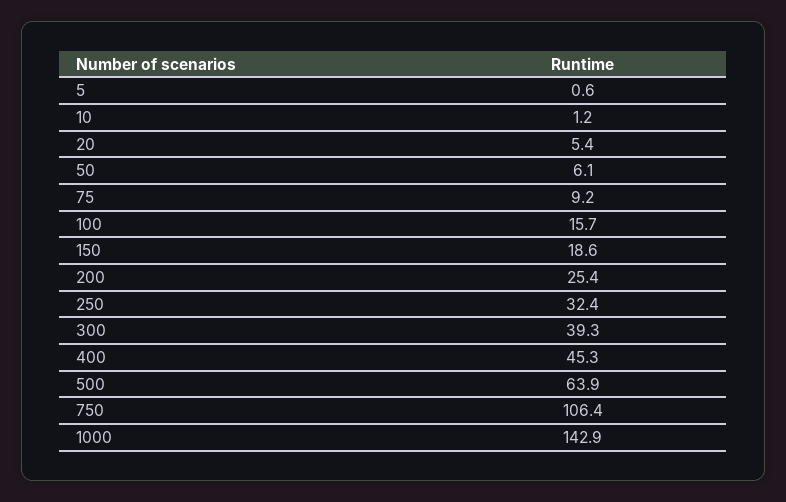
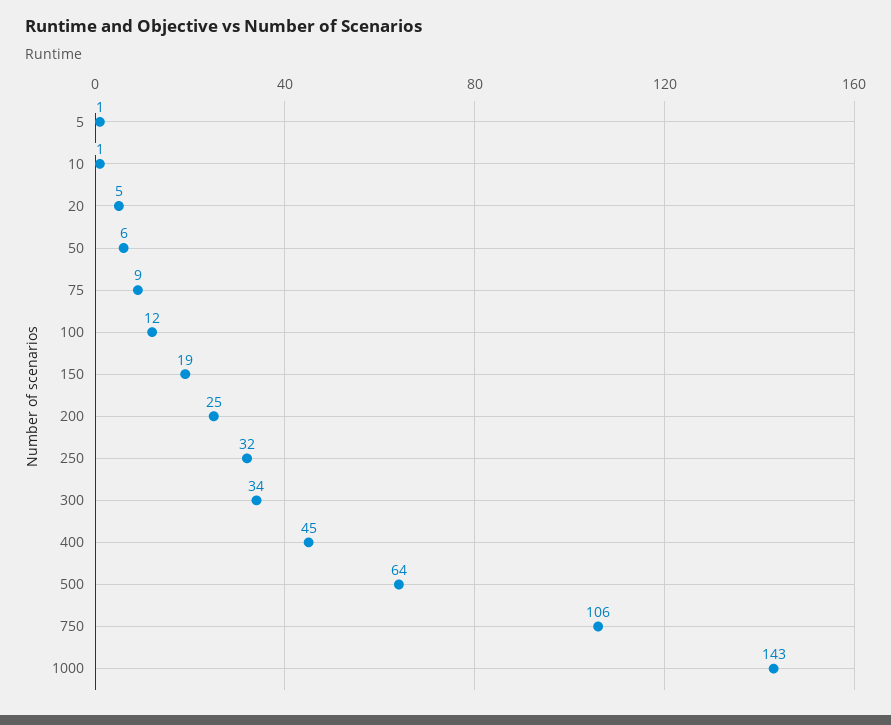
100: 15.7 -> 12
300: 39.3 -> 34

